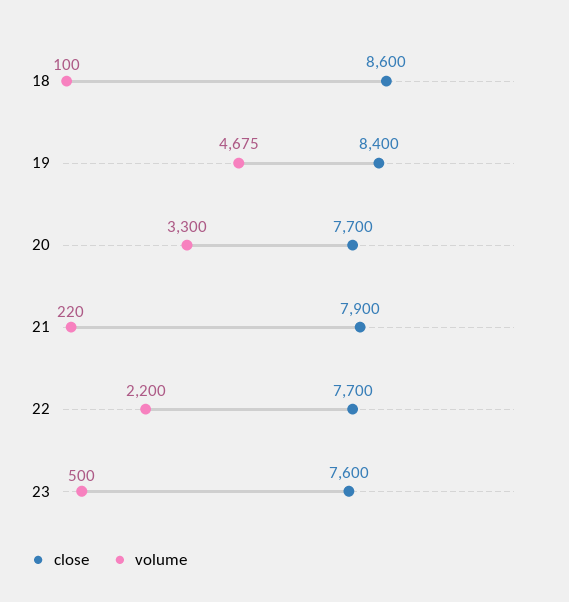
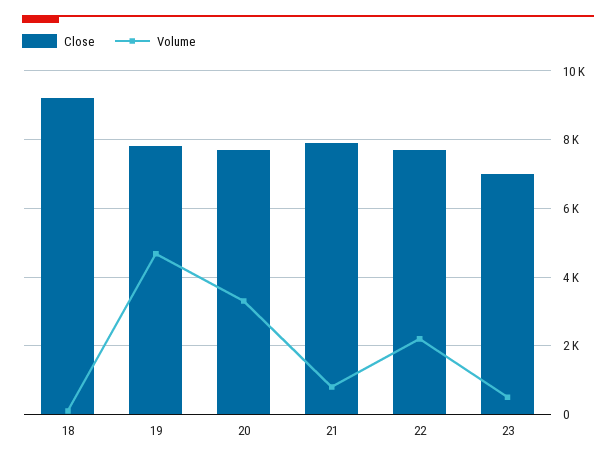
close, 18: 8600 -> 9200
close, 19: 8400 -> 7800
volume, 21: 220 -> 800
close, 23: 7600 -> 7000

